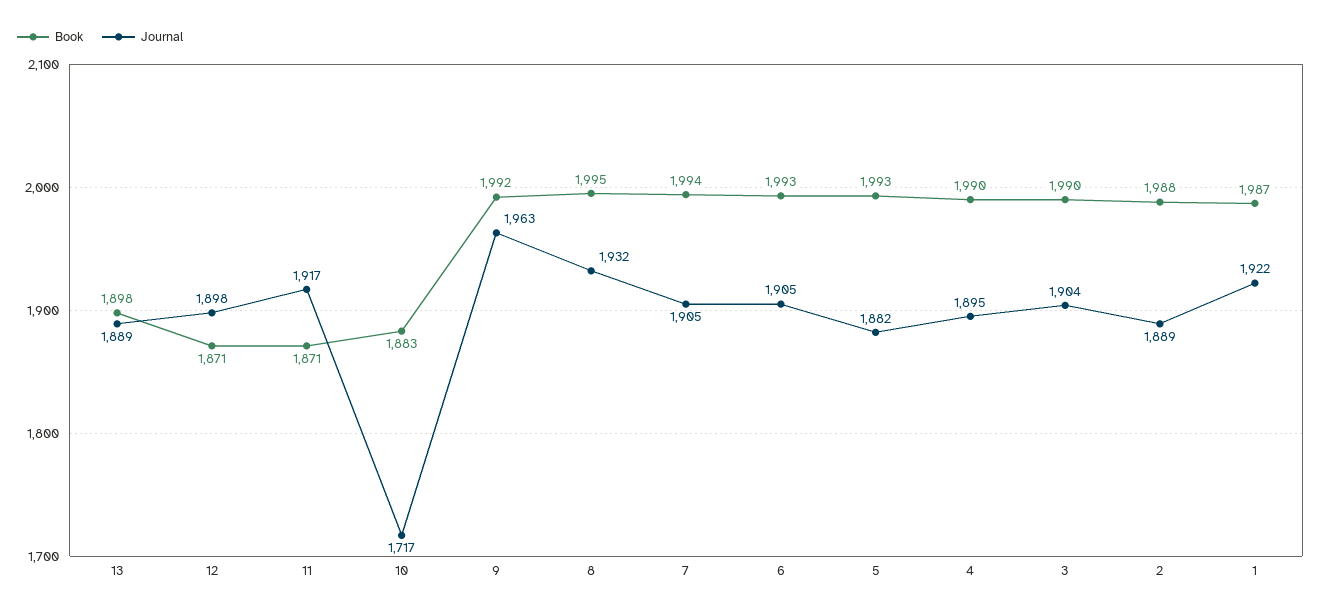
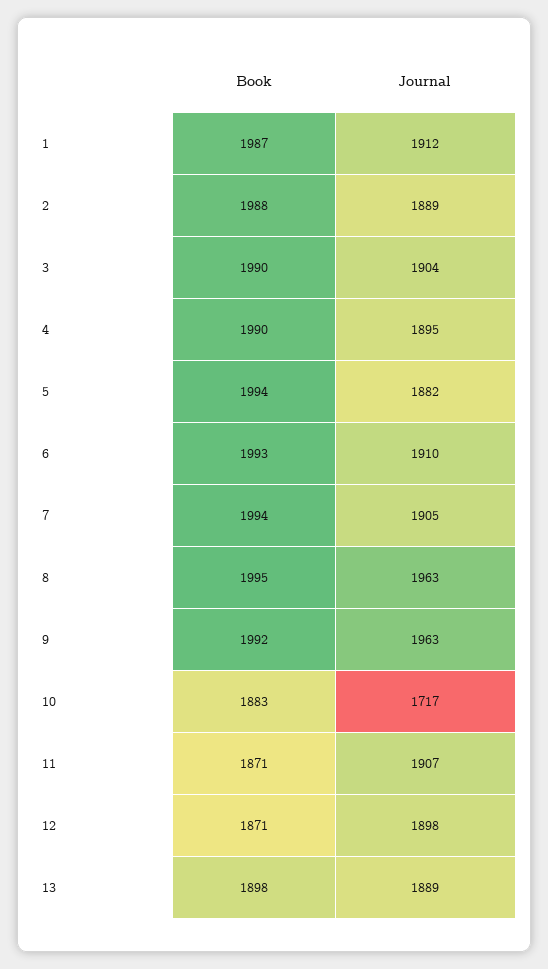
Journal, 11: 1917 -> 1907
Journal, 8: 1932 -> 1963
Journal, 6: 1905 -> 1910
Book, 5: 1993 -> 1994
Journal, 1: 1922 -> 1912

